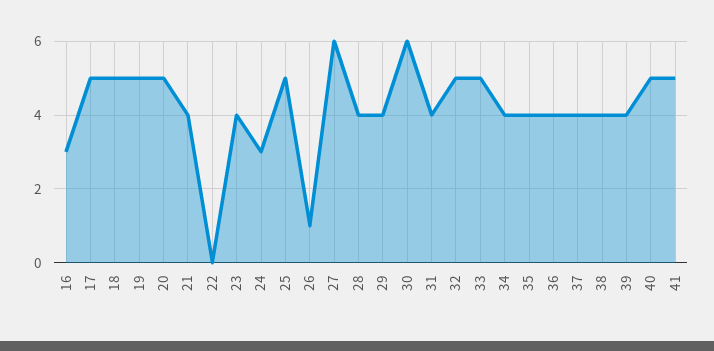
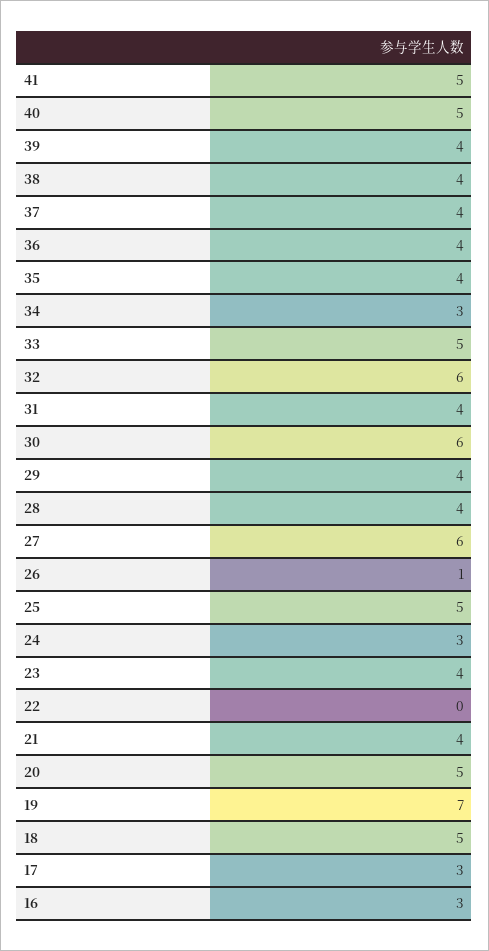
17: 5 -> 3
19: 5 -> 7
32: 5 -> 6
34: 4 -> 3

